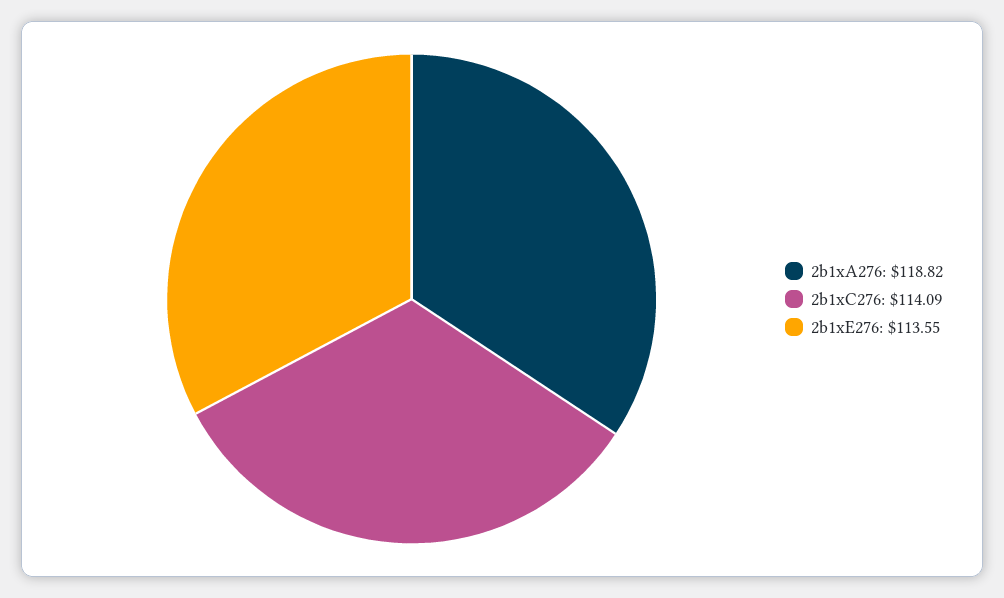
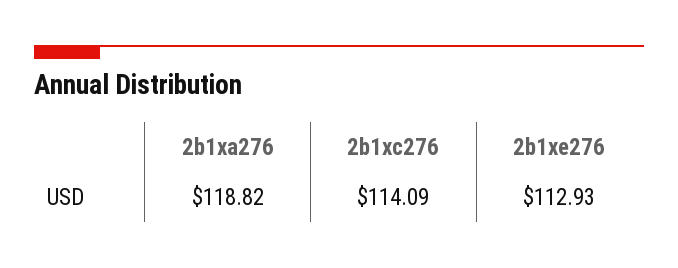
2b1xE276: 113.55 -> 112.93

